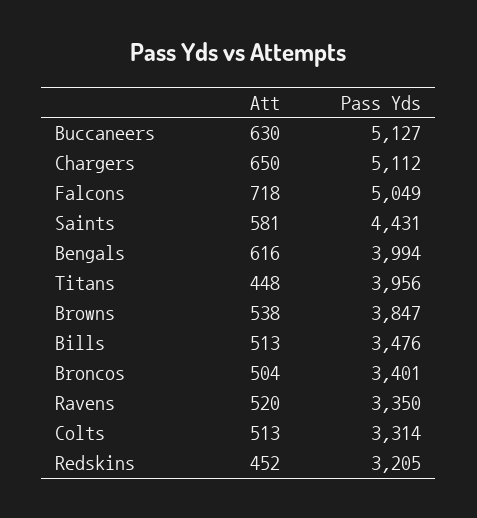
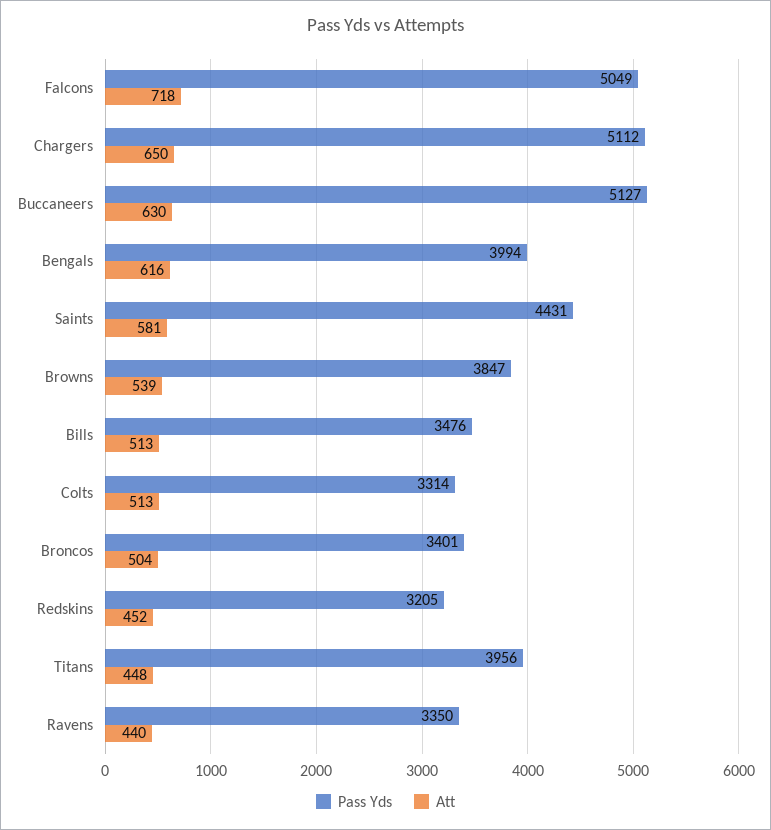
Att, Browns: 538 -> 539
Att, Ravens: 520 -> 440

